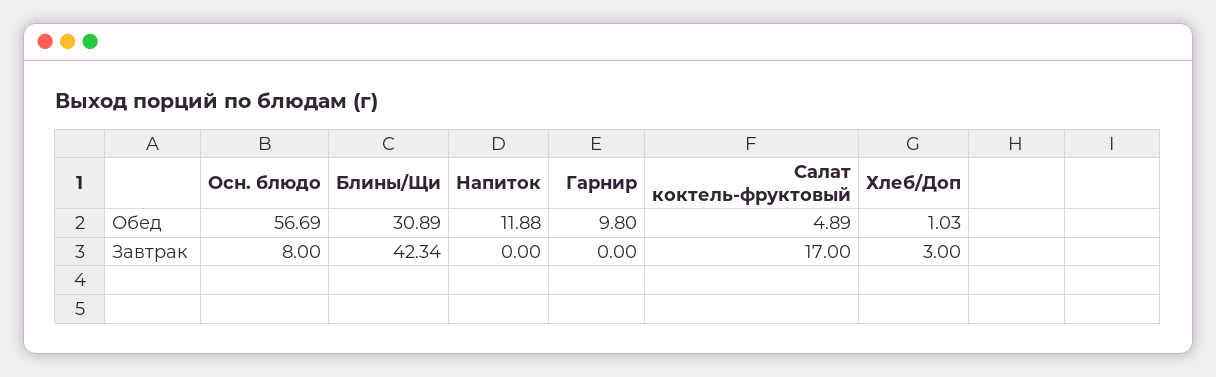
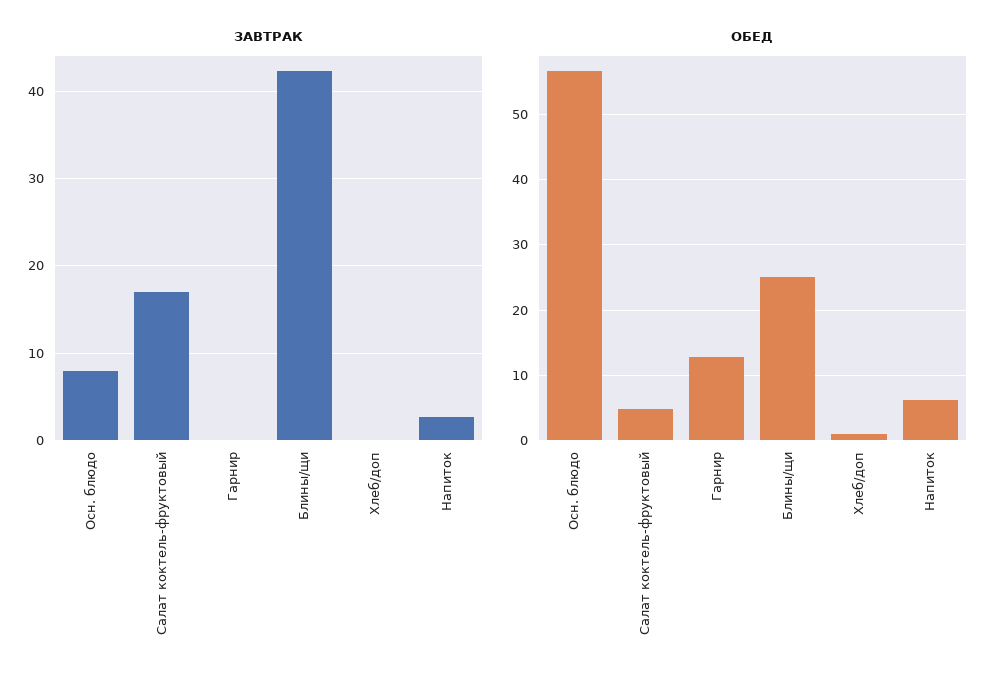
Обед, Блины/Щи: 30.89 -> 25
Обед, Напиток: 11.88 -> 6
Обед, Гарнир: 9.8 -> 13
Завтрак, Напиток: 0 -> 3
Завтрак, Хлеб/Доп: 3 -> 0

